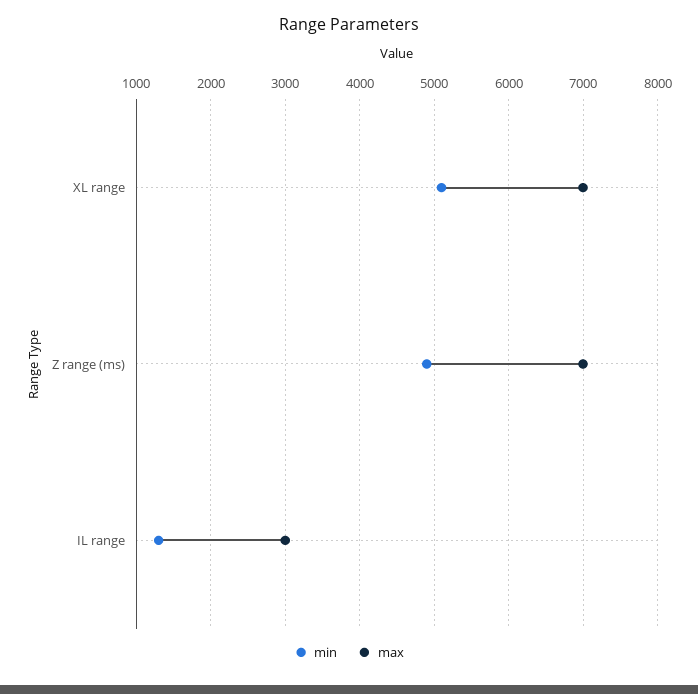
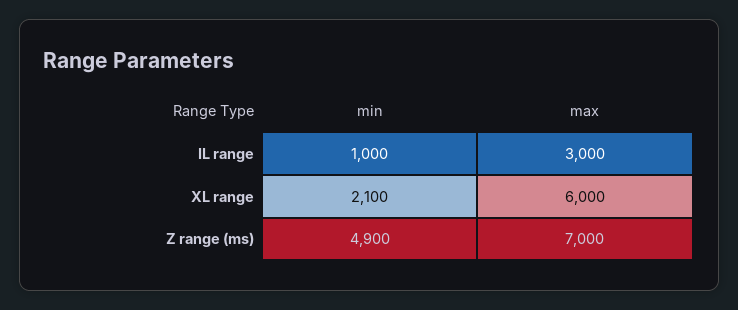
min, XL range: 5100 -> 2100
max, XL range: 7000 -> 6000
min, IL range: 1300 -> 1000

